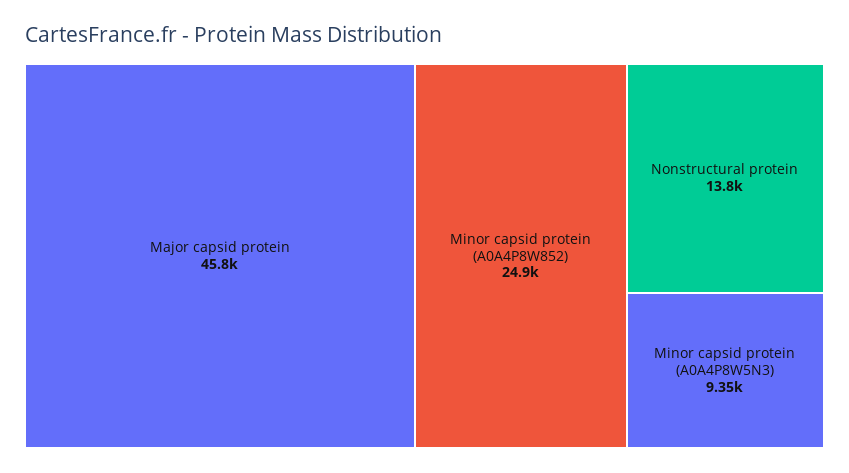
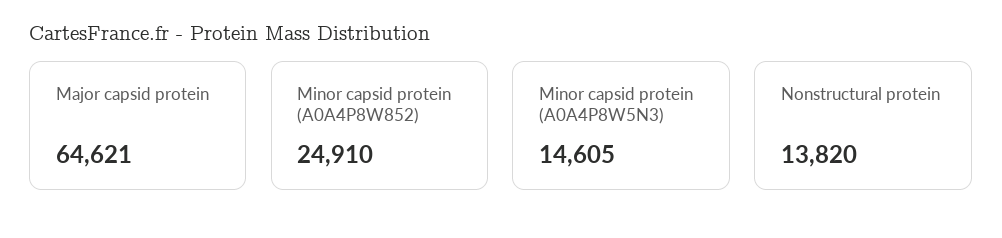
Major capsid protein: 45800 -> 64621
Minor capsid protein (A0A4P8W5N3): 9350 -> 14605

